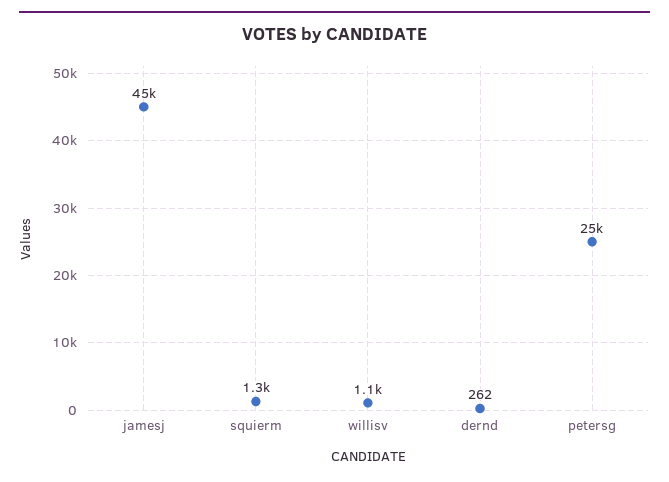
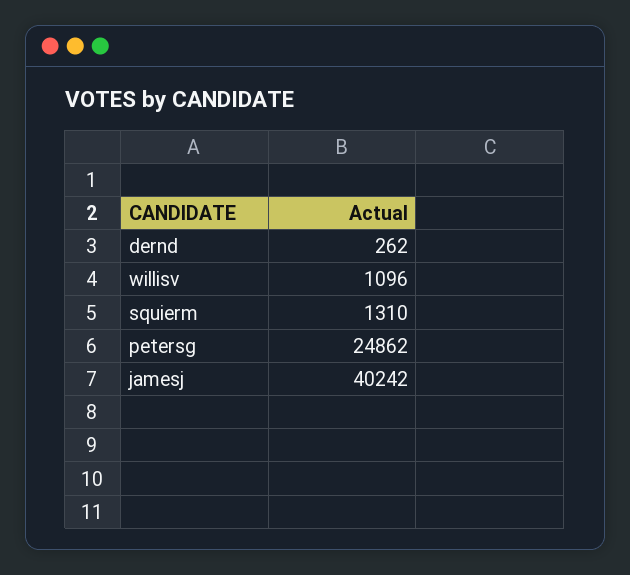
jamesj: 45000 -> 40242

